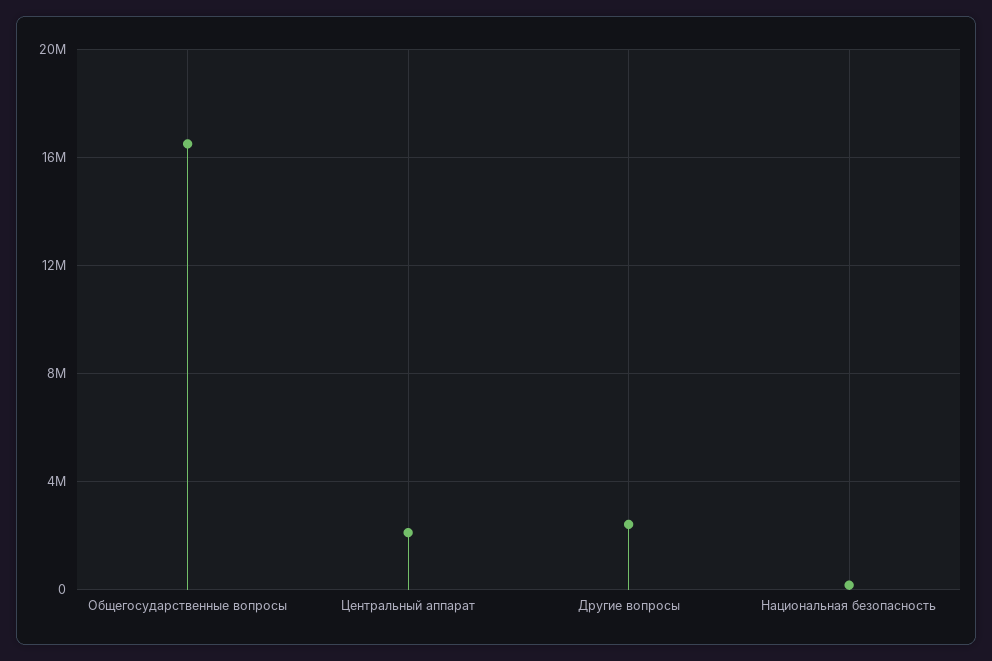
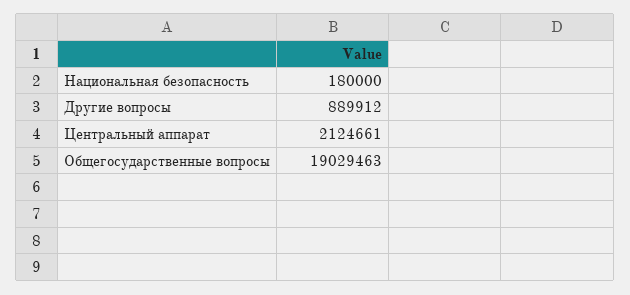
Общегосударственные вопросы: 16500000 -> 19029463
Другие вопросы: 2500000 -> 889912

